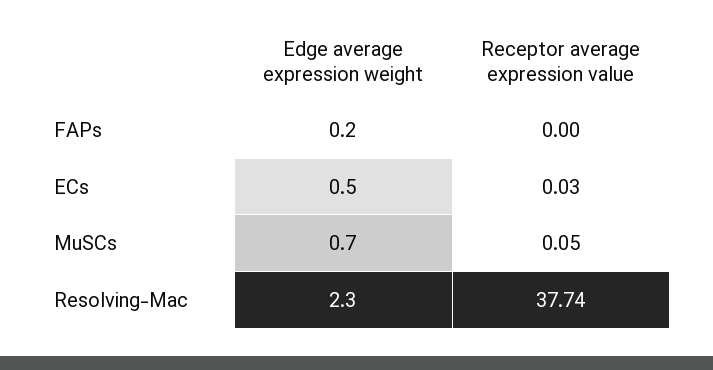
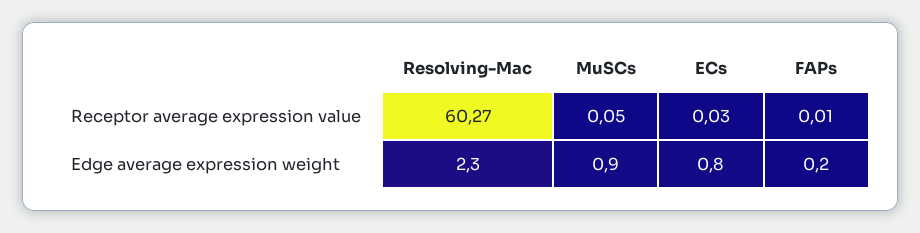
Receptor average expression value, FAPs: 0 -> 0.01
Edge average expression weight, ECs: 0.5 -> 0.8
Edge average expression weight, MuSCs: 0.7 -> 0.9
Receptor average expression value, Resolving-Mac: 37.74 -> 60.27

